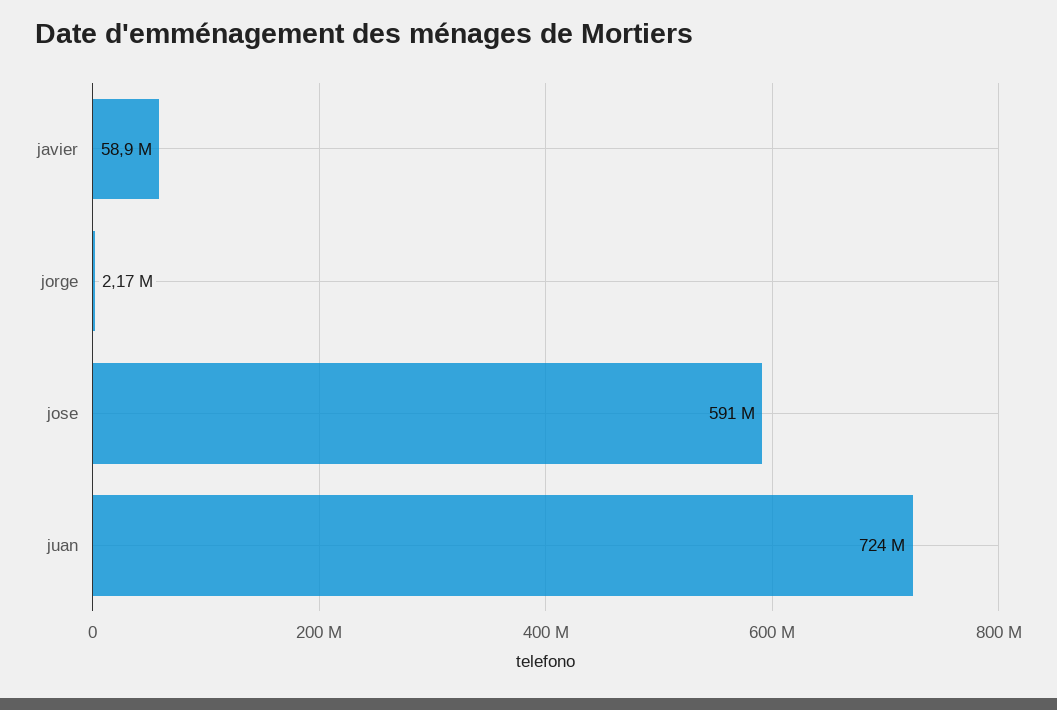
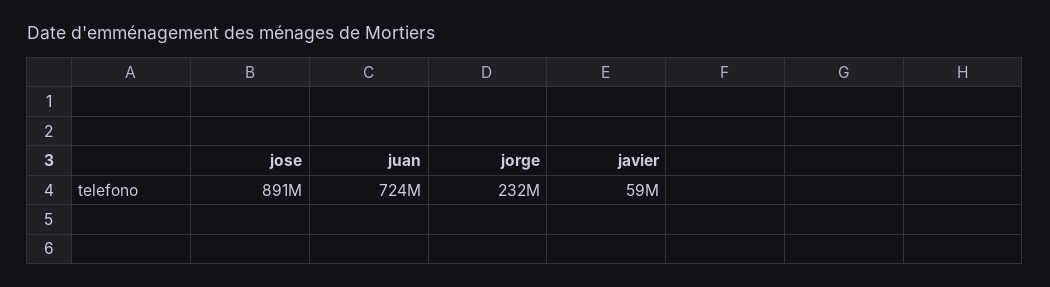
jorge: 2170000 -> 232000000
jose: 591000000 -> 891000000

